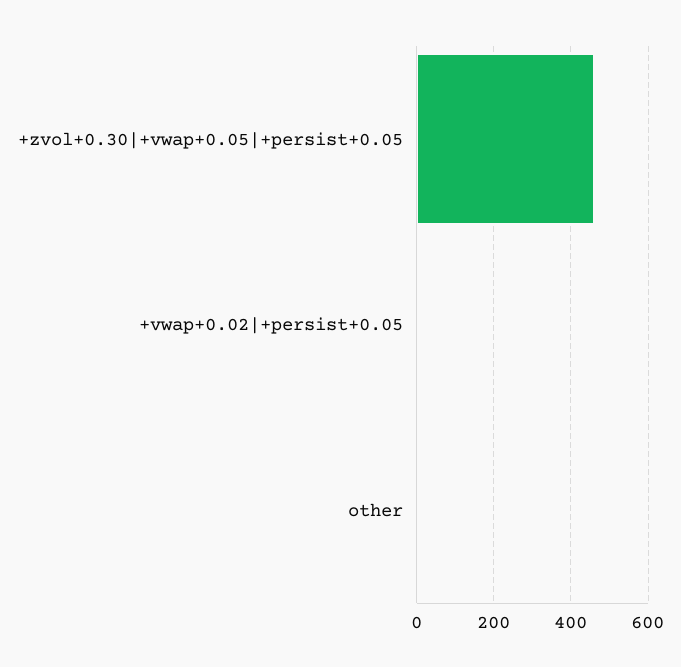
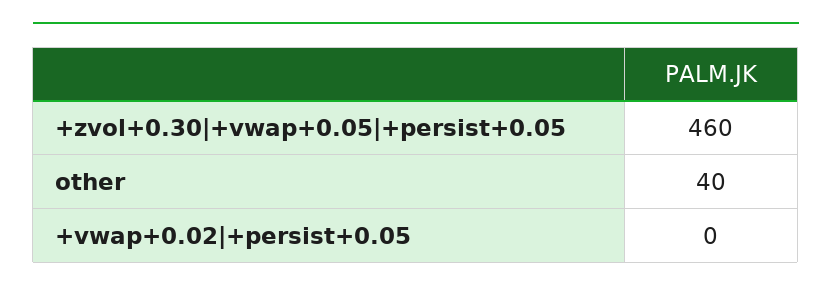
other: 0 -> 40

